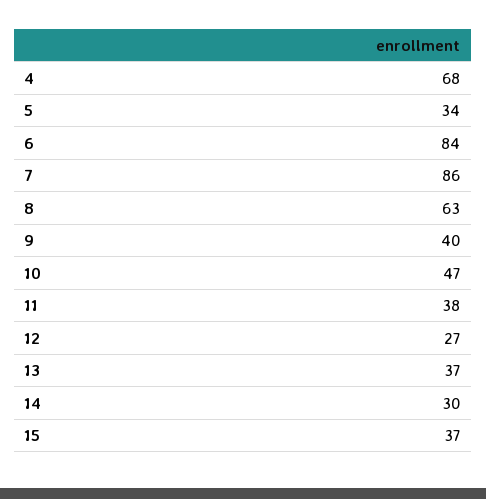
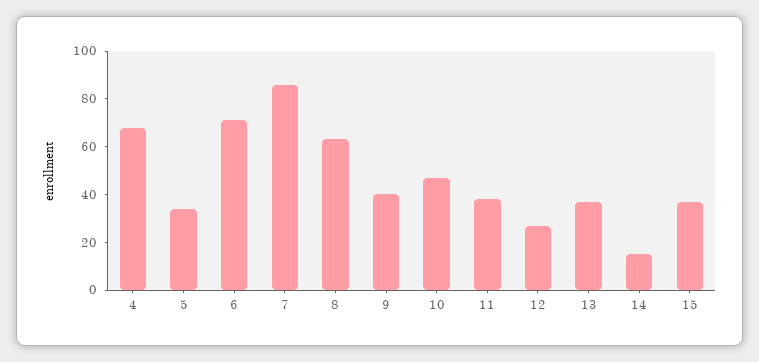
6: 84 -> 70
14: 30 -> 15

